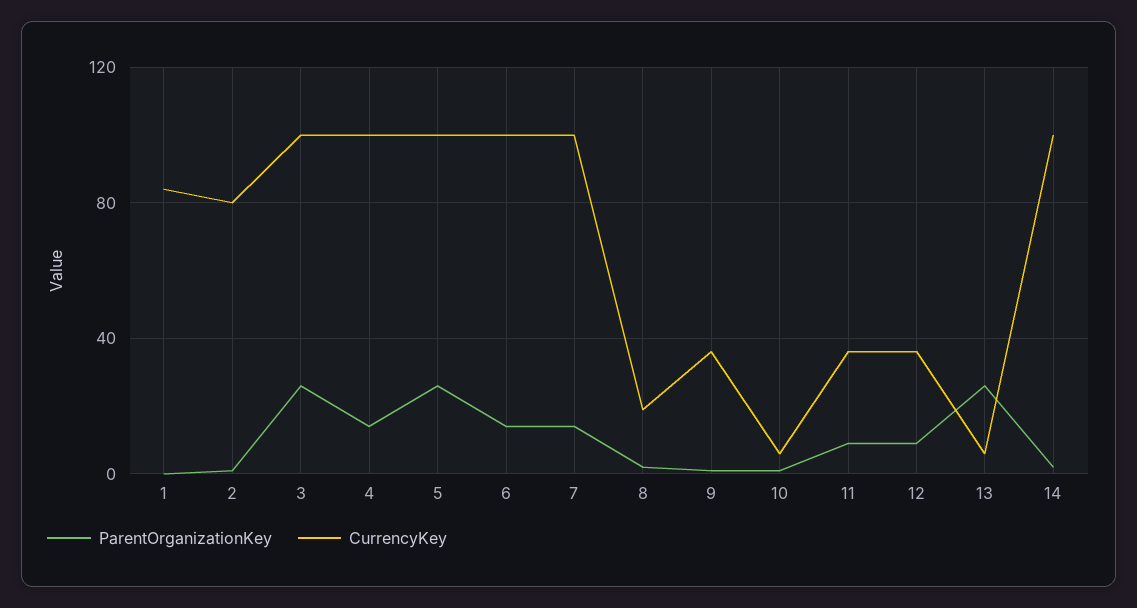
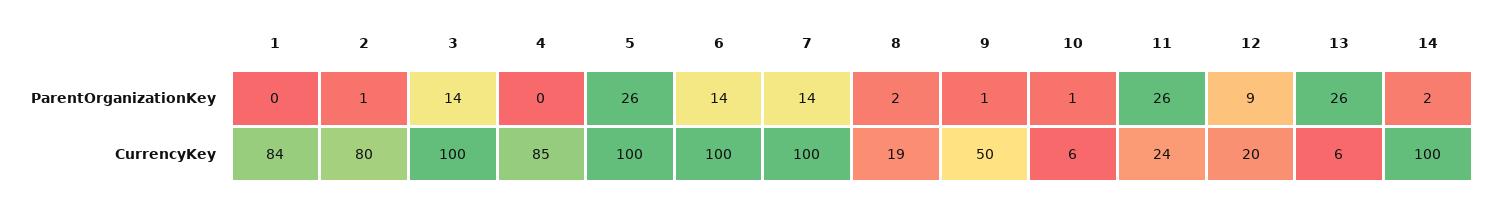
ParentOrganizationKey, 3: 25 -> 14
ParentOrganizationKey, 4: 15 -> 0
CurrencyKey, 4: 100 -> 85
CurrencyKey, 9: 35 -> 50
ParentOrganizationKey, 11: 10 -> 26
CurrencyKey, 11: 35 -> 24
CurrencyKey, 12: 35 -> 20

